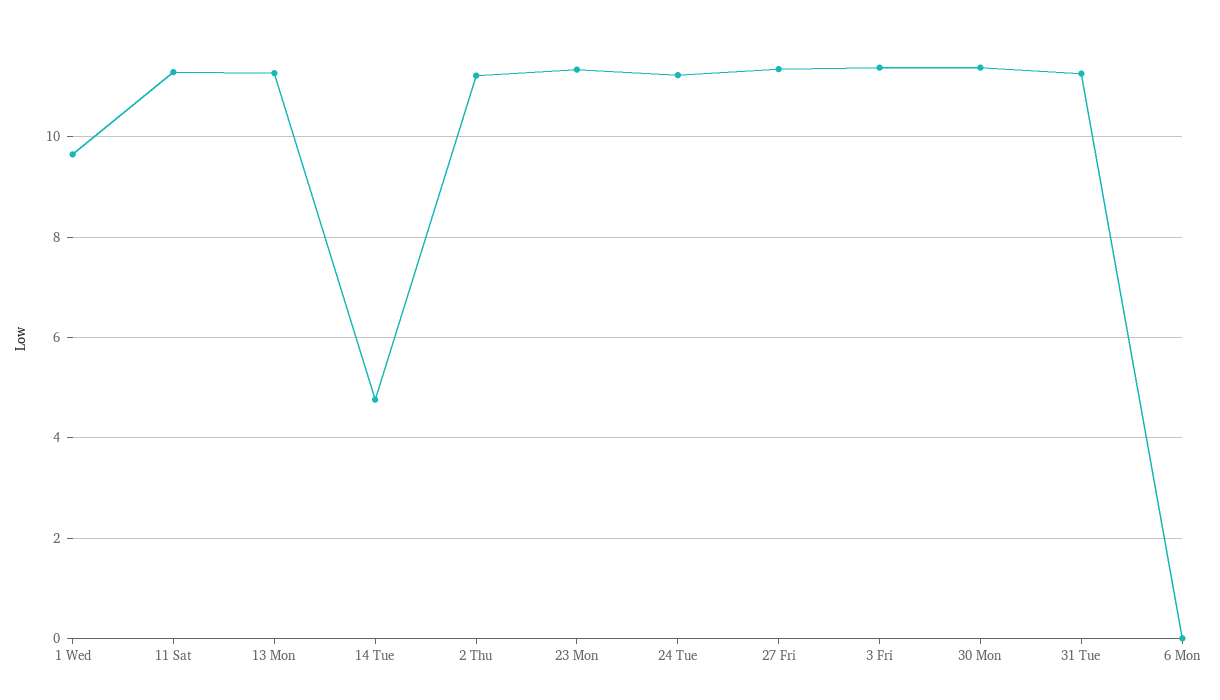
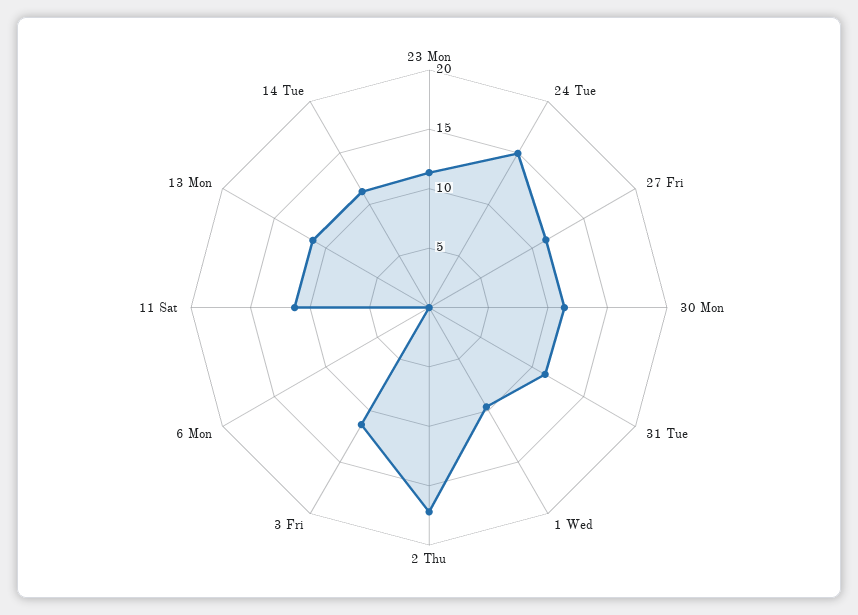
14 Tue: 4.8 -> 11
2 Thu: 11.2 -> 17
24 Tue: 11.2 -> 15

